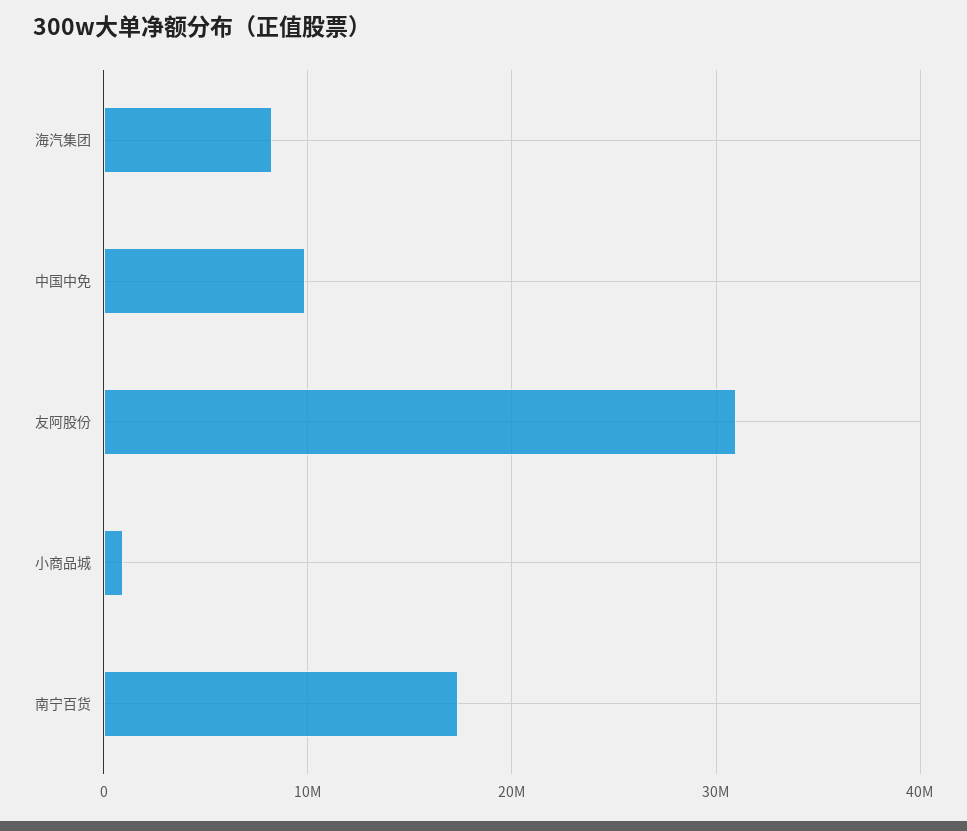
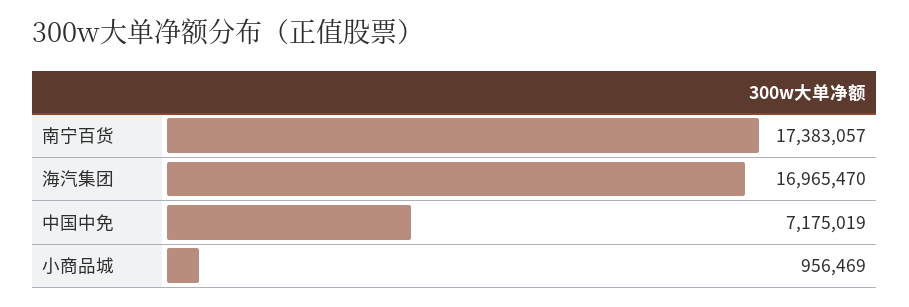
海汽集团: 8000000 -> 16965470
中国中免: 10000000 -> 7175019
友阿股份: 31000000 -> none

